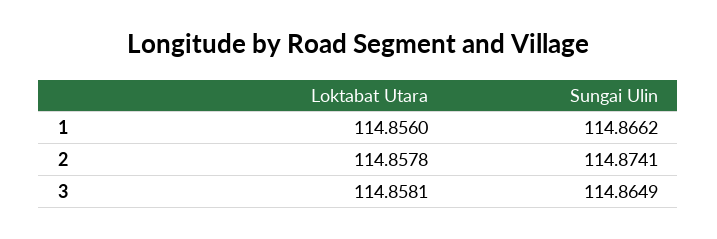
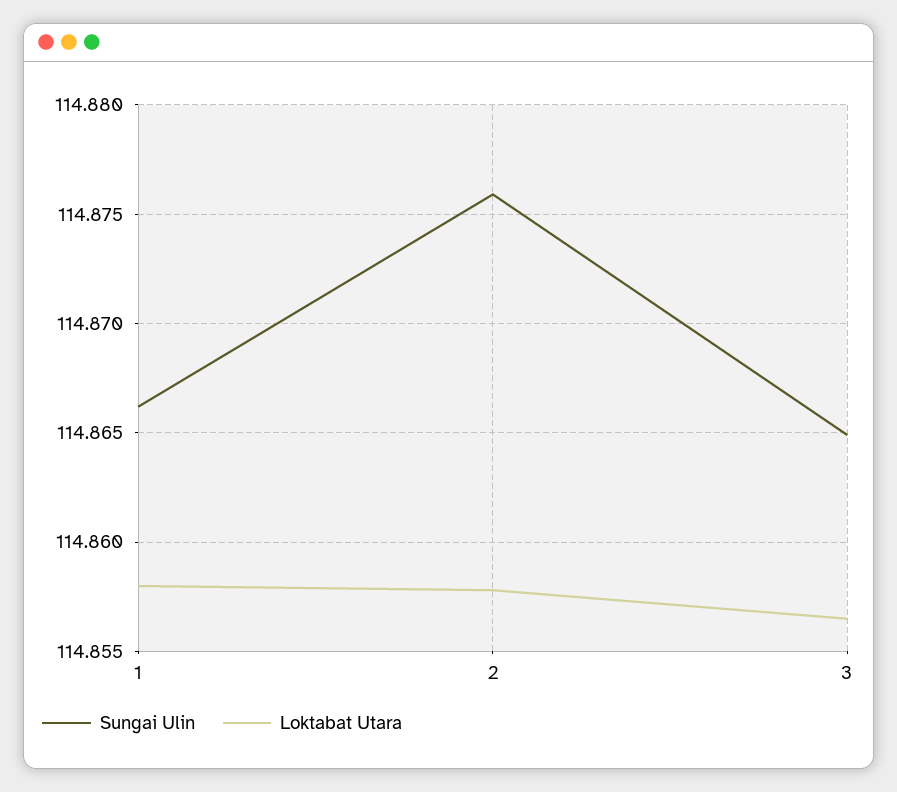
Loktabat Utara, 1: 114.856 -> 114.858
Sungai Ulin, 2: 114.8741 -> 114.876
Loktabat Utara, 3: 114.8581 -> 114.8565

